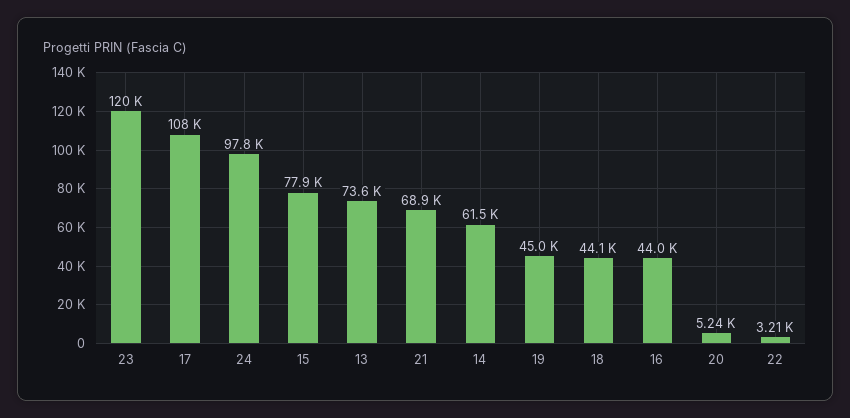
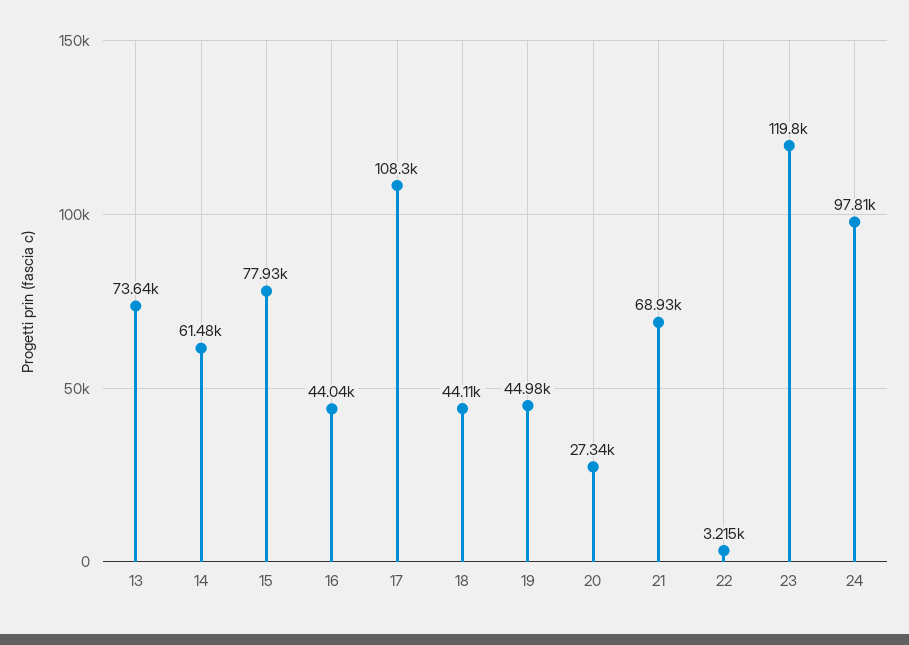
20: 5240 -> 27340

